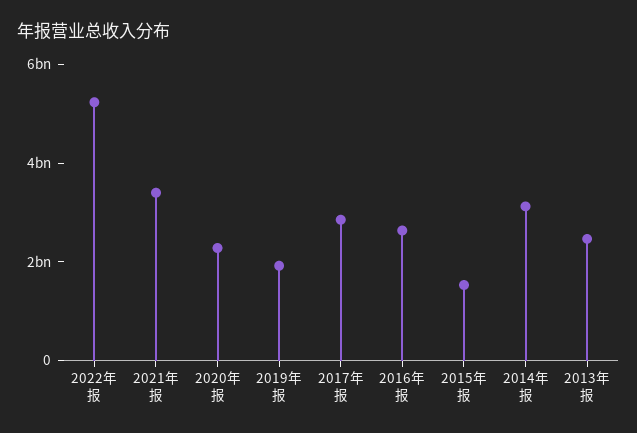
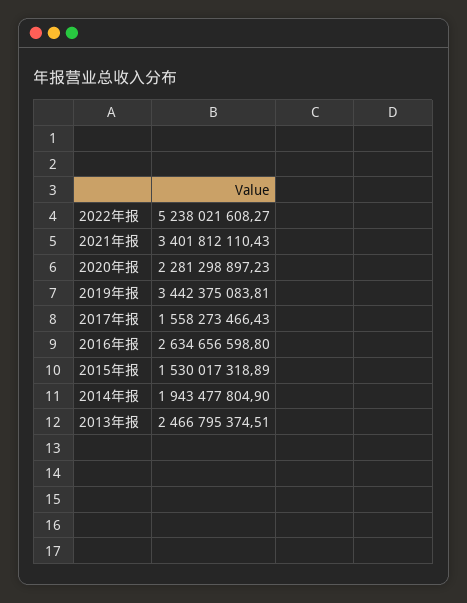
2019年报: 2000000000 -> 3442375083.81
2017年报: 3000000000 -> 1558273466.43
2014年报: 3000000000 -> 1943477804.9

